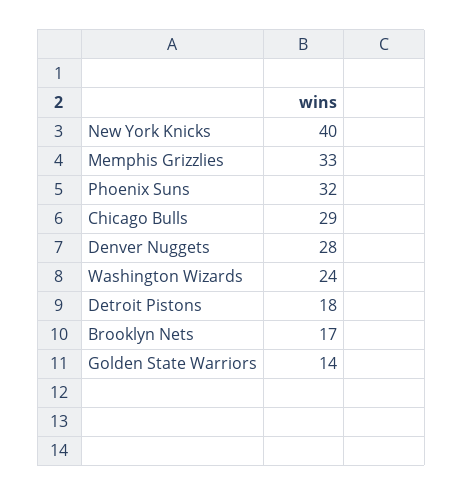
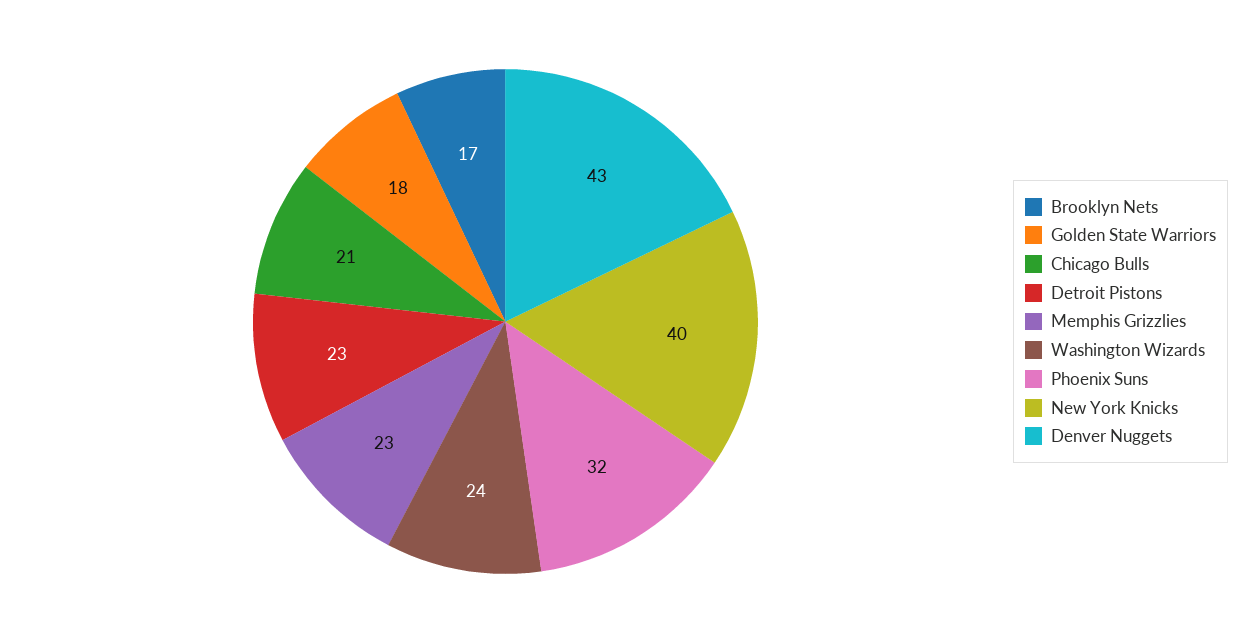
Memphis Grizzlies: 33 -> 23
Chicago Bulls: 29 -> 21
Denver Nuggets: 28 -> 43
Detroit Pistons: 18 -> 23
Golden State Warriors: 14 -> 18

